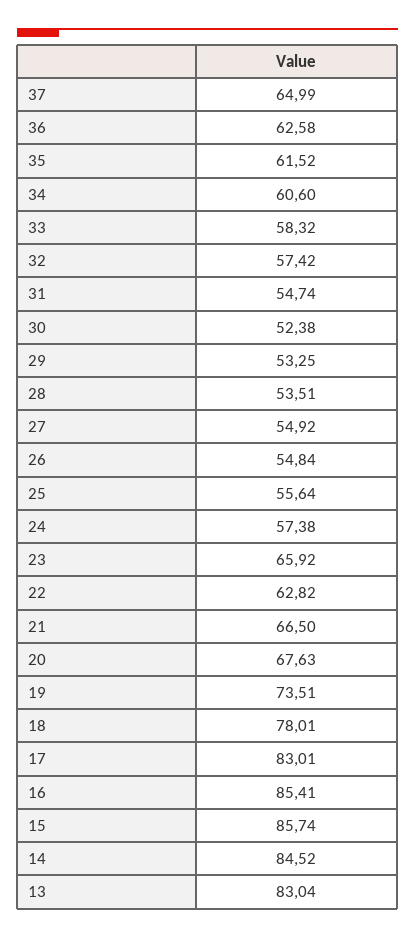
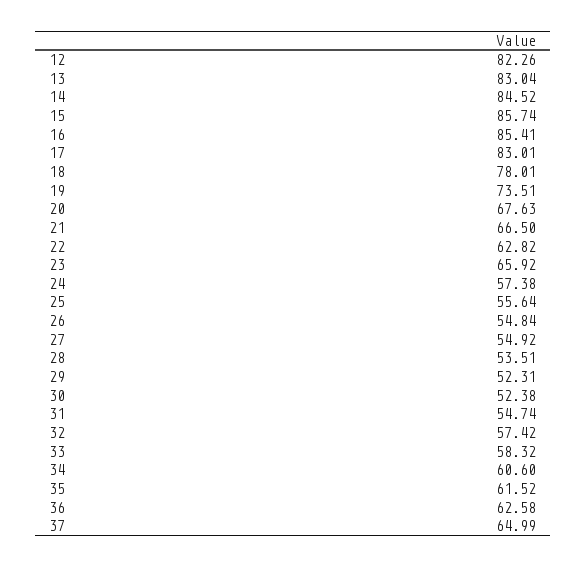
29: 53.25 -> 52.31
12: none -> 82.26

